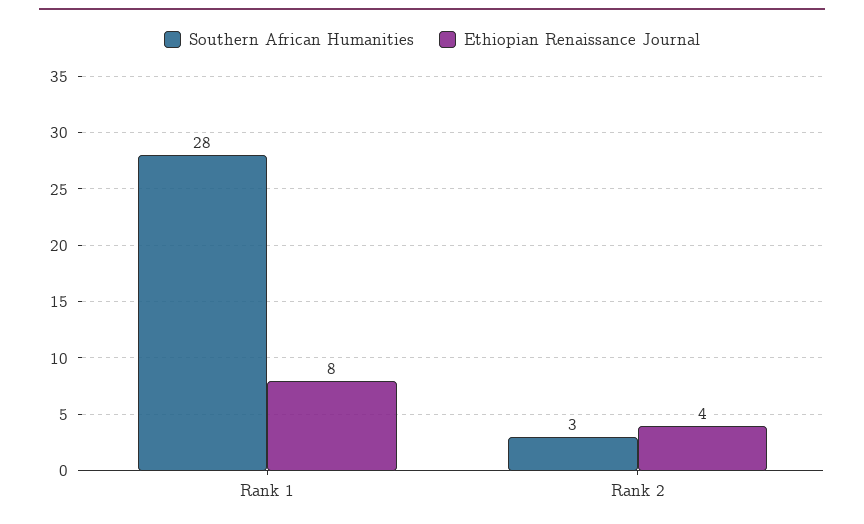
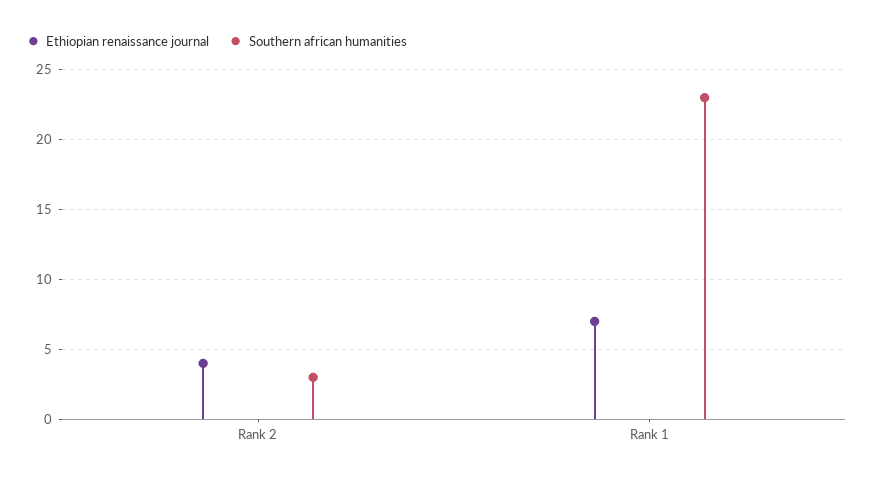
Southern African Humanities, Rank 1: 28 -> 23
Ethiopian Renaissance Journal, Rank 1: 8 -> 7

